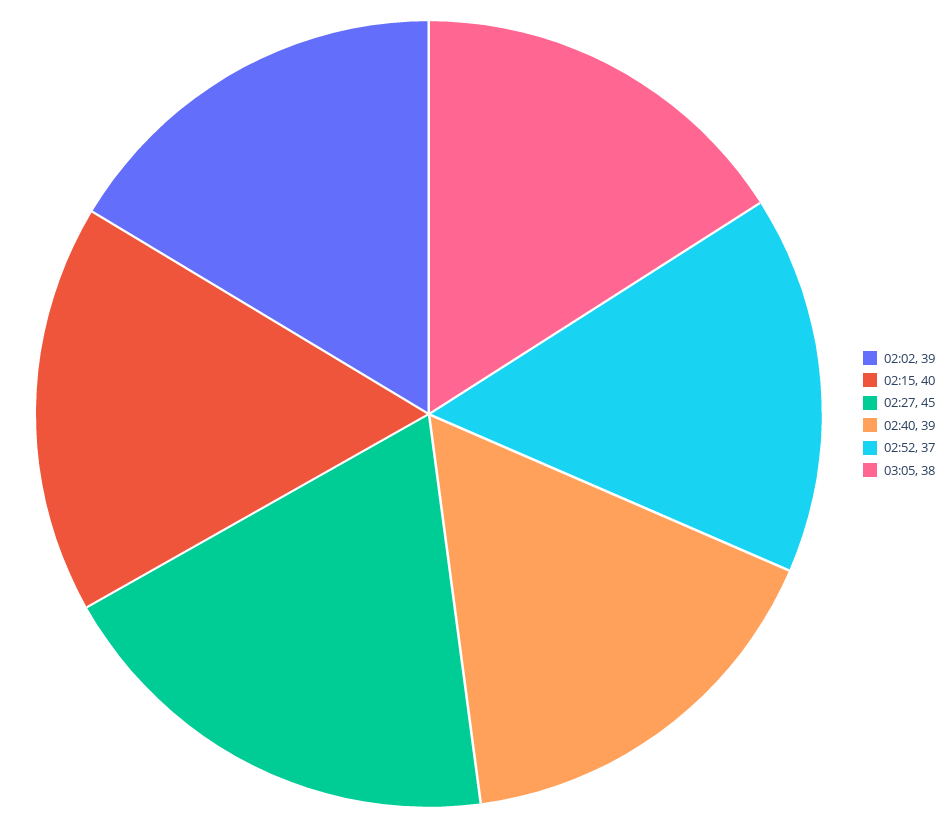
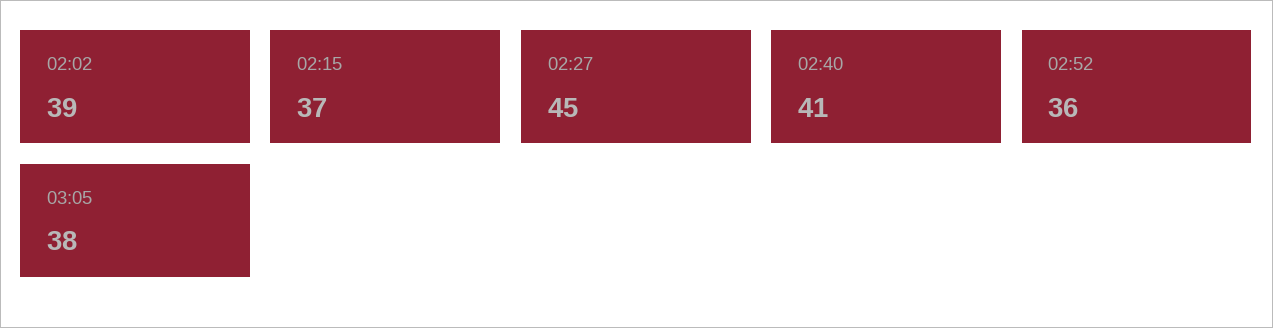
02:15: 40 -> 37
02:40: 39 -> 41
02:52: 37 -> 36

